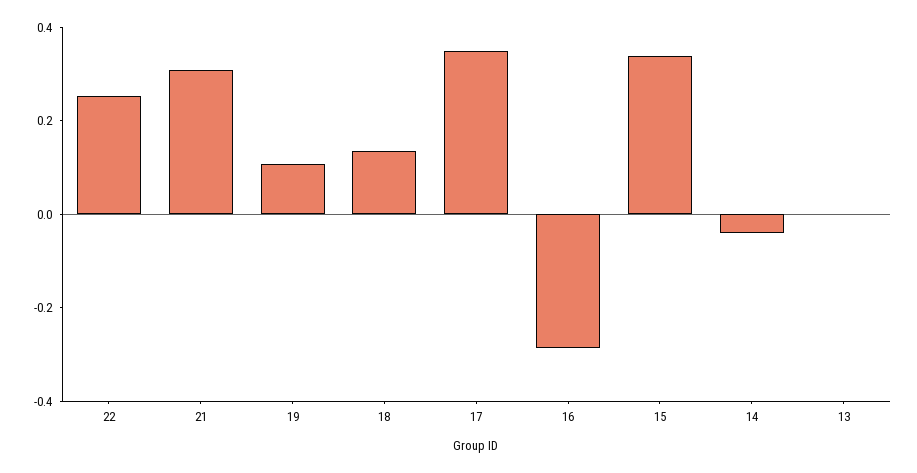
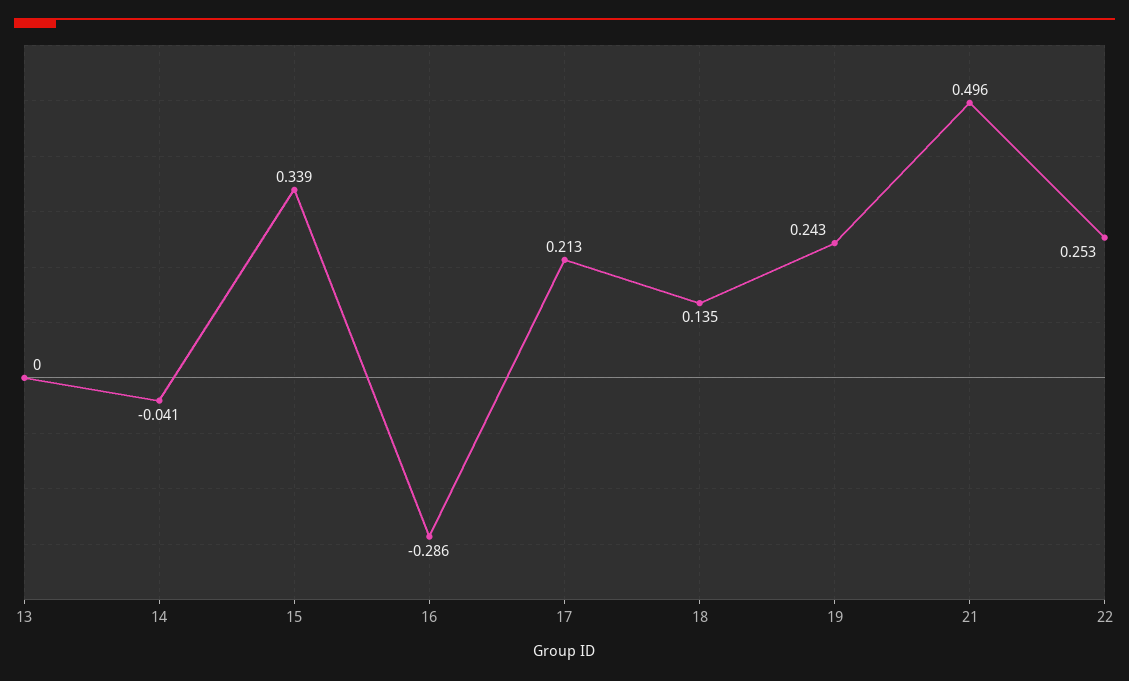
21: 0.3 -> 0.496
19: 0.1 -> 0.243
17: 0.35 -> 0.213

